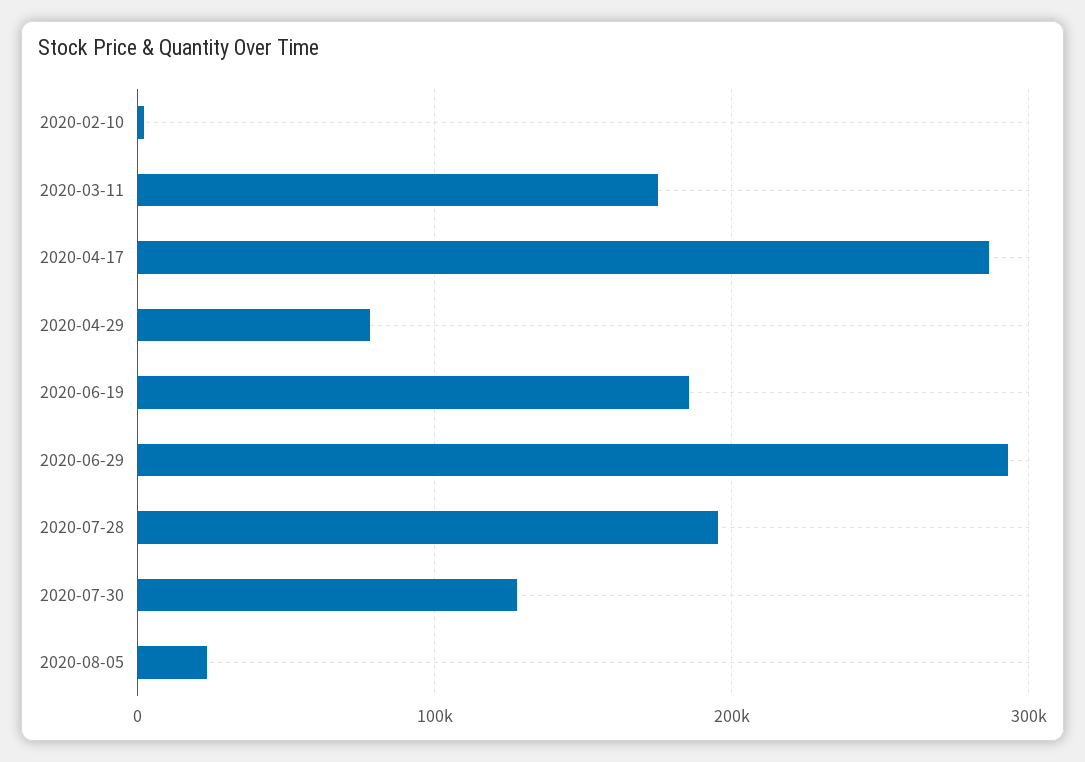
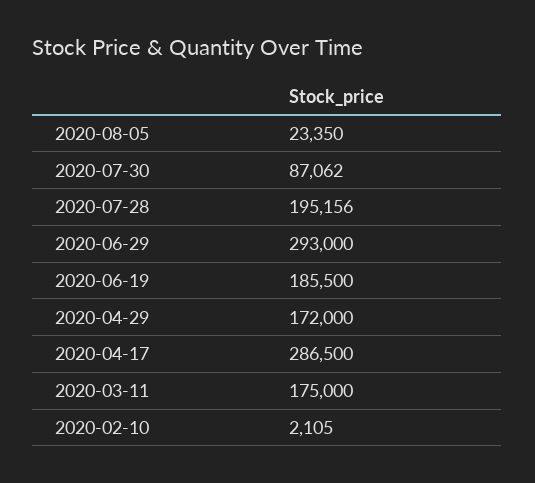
2020-04-29: 80000 -> 172000
2020-07-30: 130000 -> 87062

